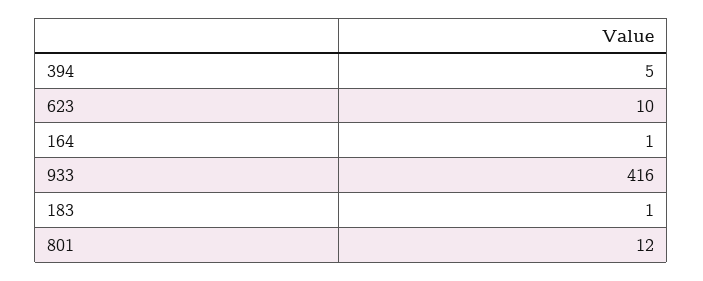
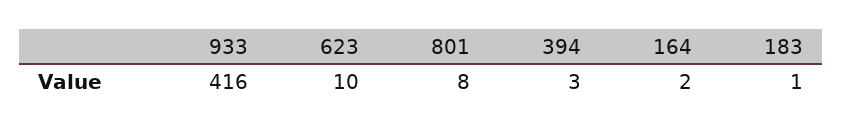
394: 5 -> 3
164: 1 -> 2
801: 12 -> 8

